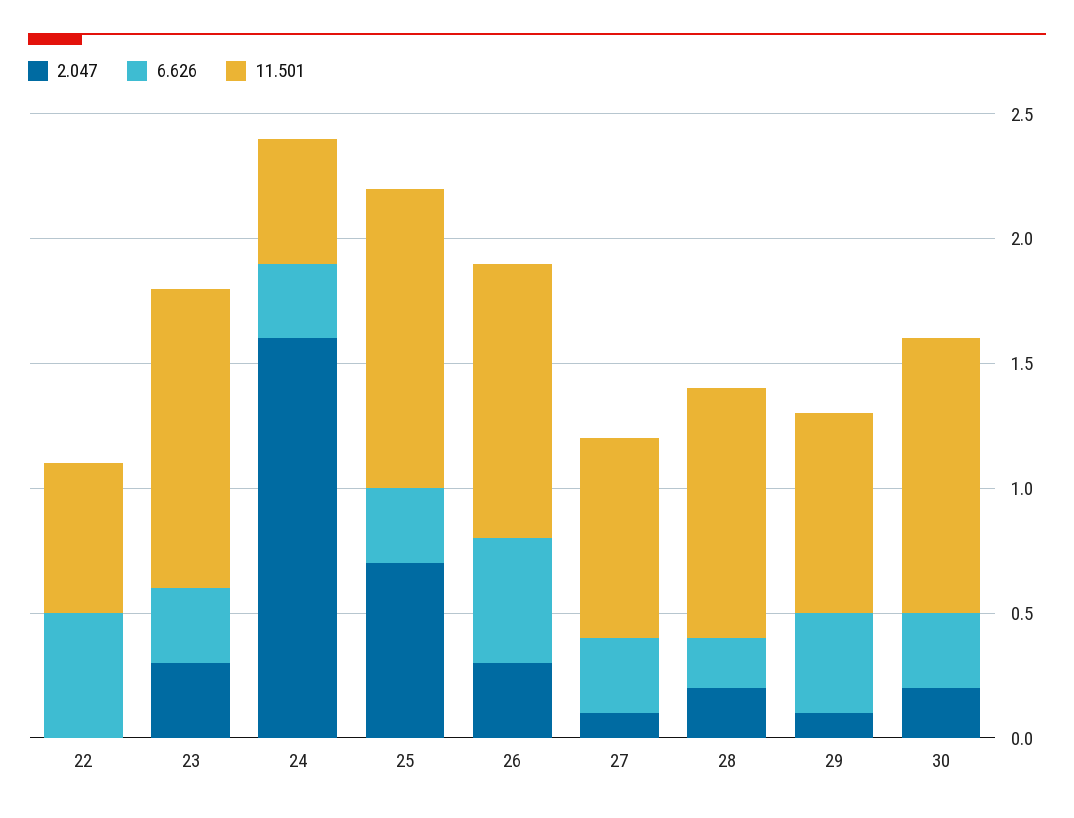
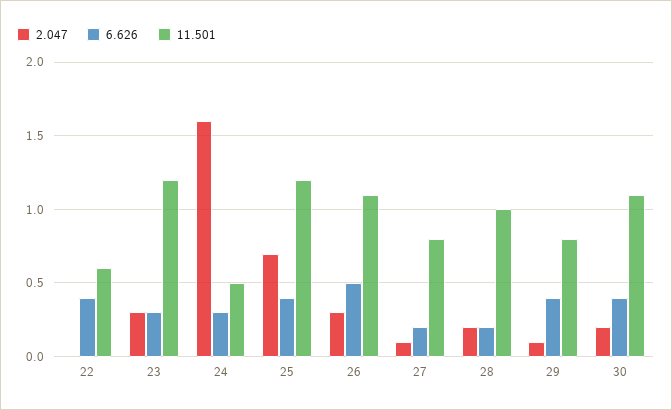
6.626, 22: 0.5 -> 0.4
6.626, 25: 0.3 -> 0.4
6.626, 27: 0.3 -> 0.2
6.626, 30: 0.3 -> 0.4

